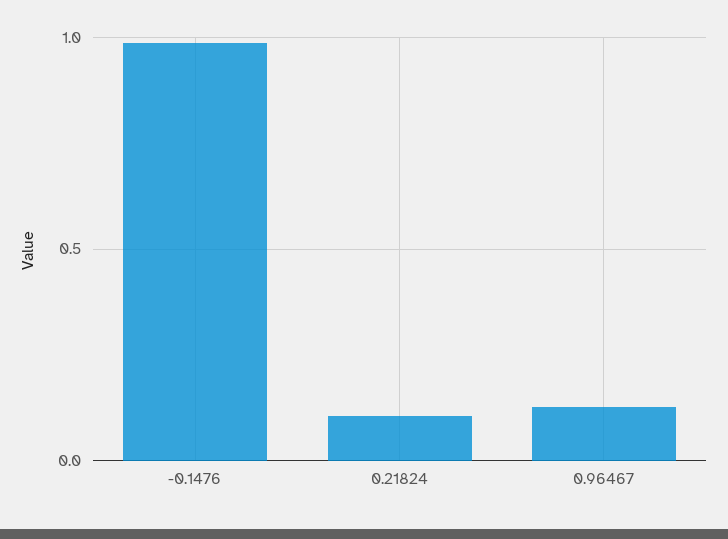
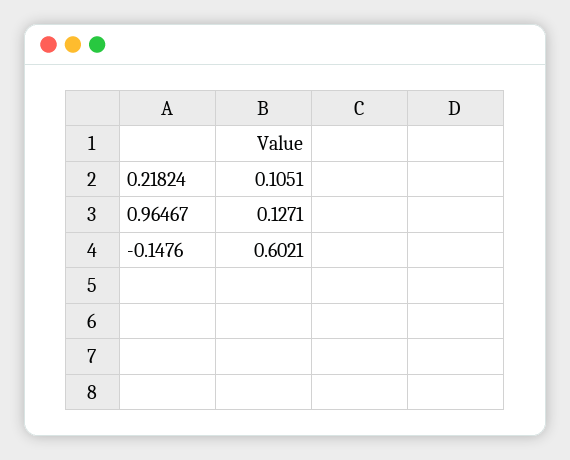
-0.1476: 1 -> 0.6021

